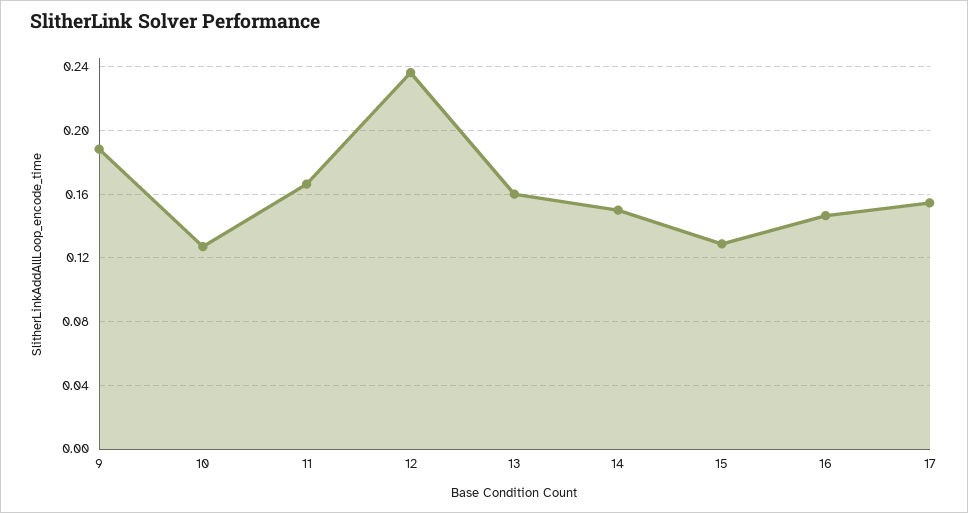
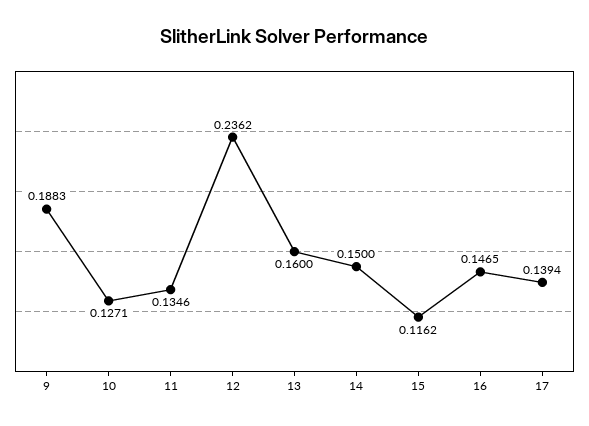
11: 0.165 -> 0.1346
15: 0.13 -> 0.1162
17: 0.155 -> 0.1394

